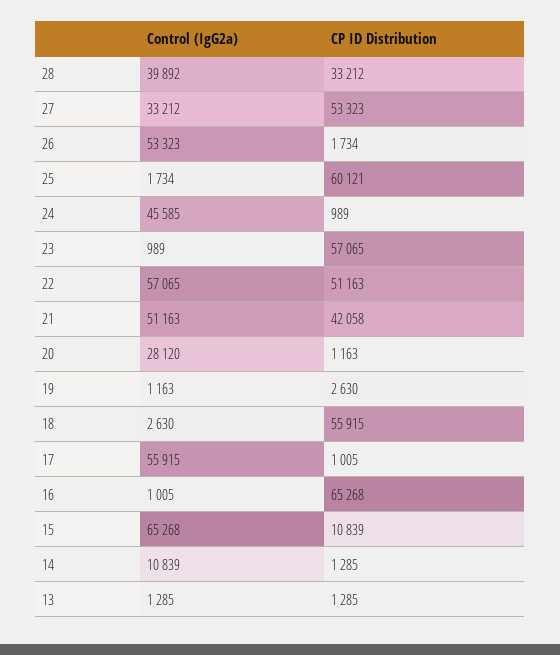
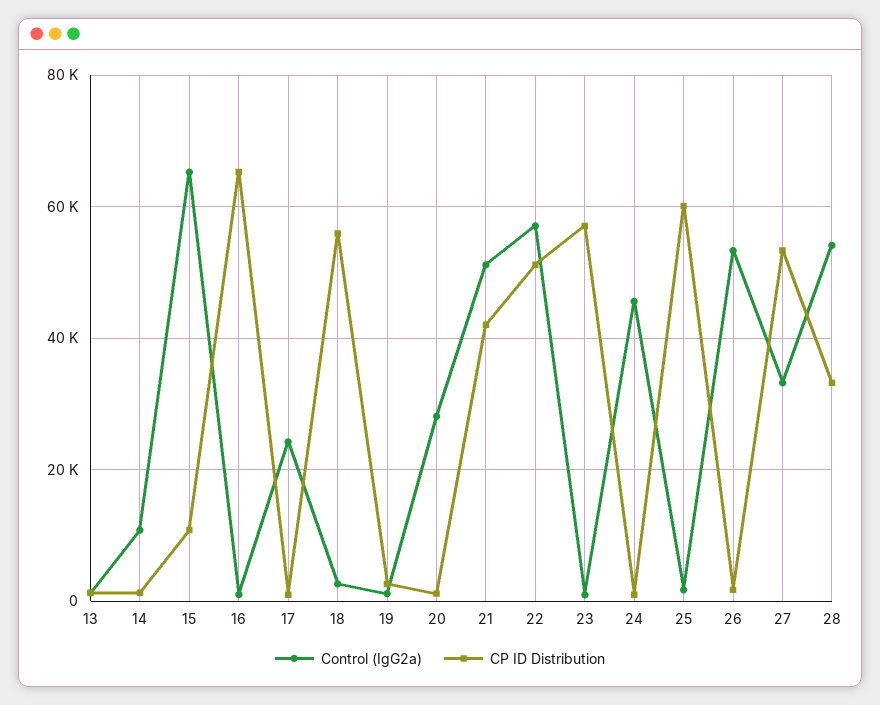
Control (IgG2a), 28: 39892 -> 54000
Control (IgG2a), 17: 55915 -> 24000

